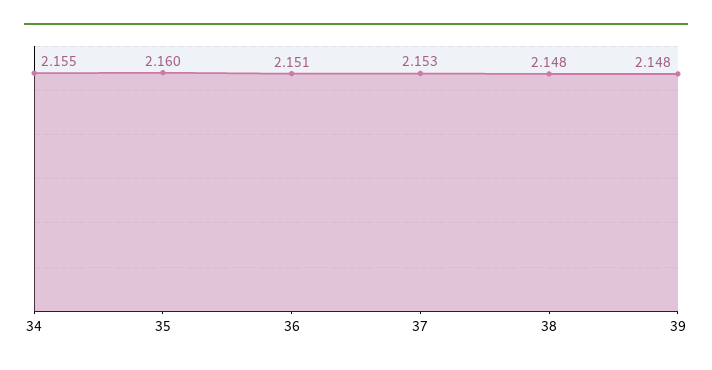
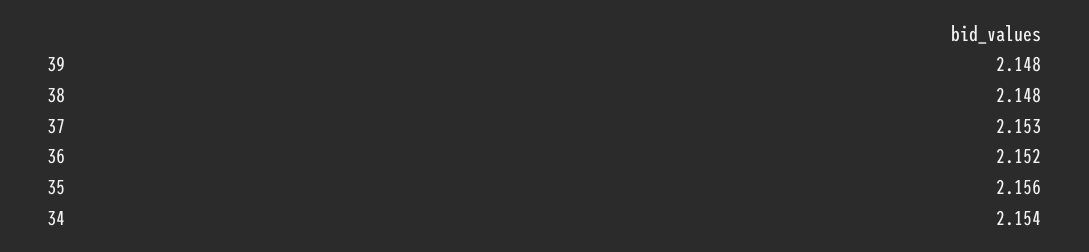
34: 2.155 -> 2.154
35: 2.16 -> 2.156
36: 2.151 -> 2.152

